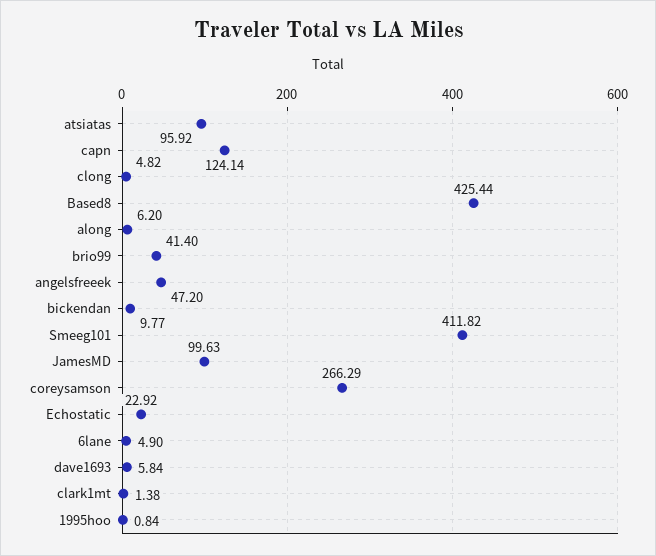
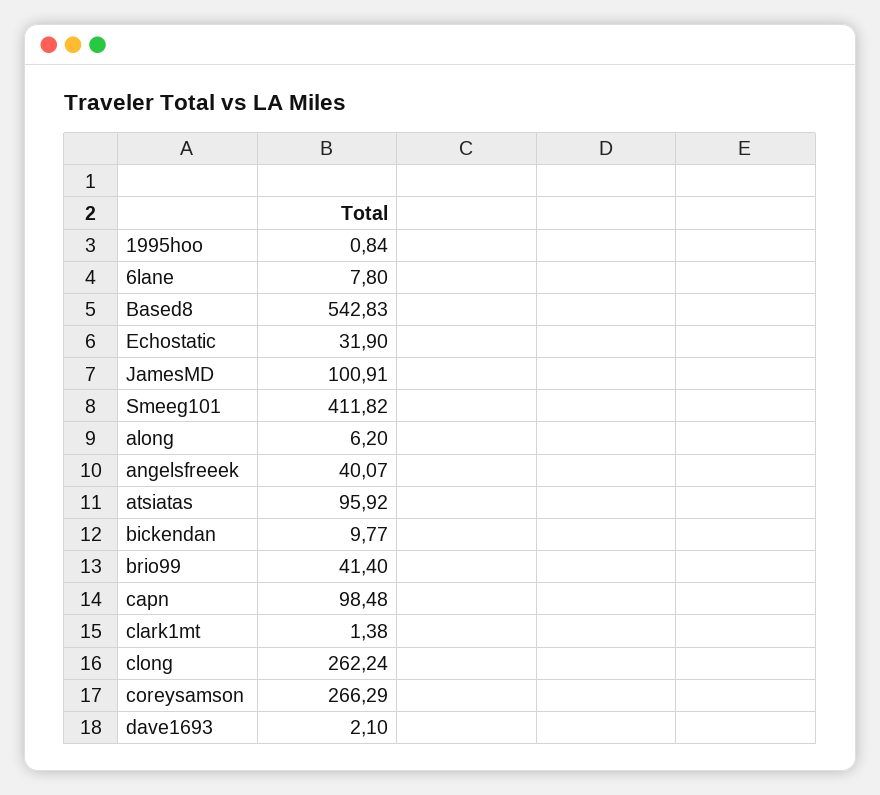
capn: 124.14 -> 98.48
clong: 4.82 -> 262.24
Based8: 425.44 -> 542.83
angelsfreeek: 47.2 -> 40.07
JamesMD: 99.63 -> 100.91
Echostatic: 22.92 -> 31.9
6lane: 4.9 -> 7.8
dave1693: 5.84 -> 2.1

